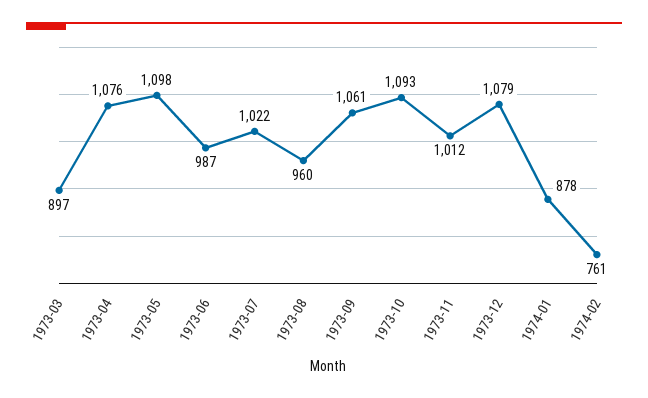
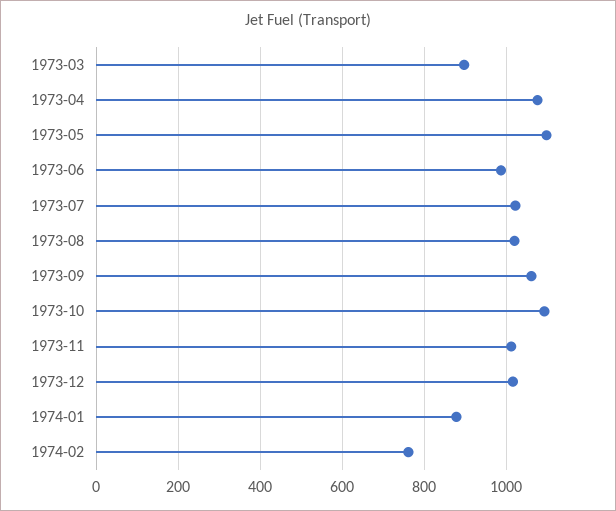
1973-08: 960 -> 1020
1973-12: 1079 -> 1020

